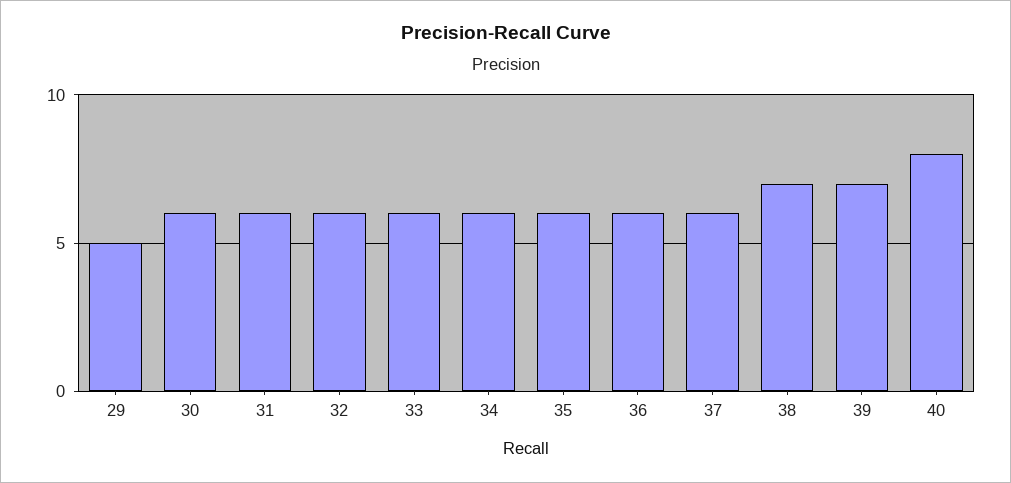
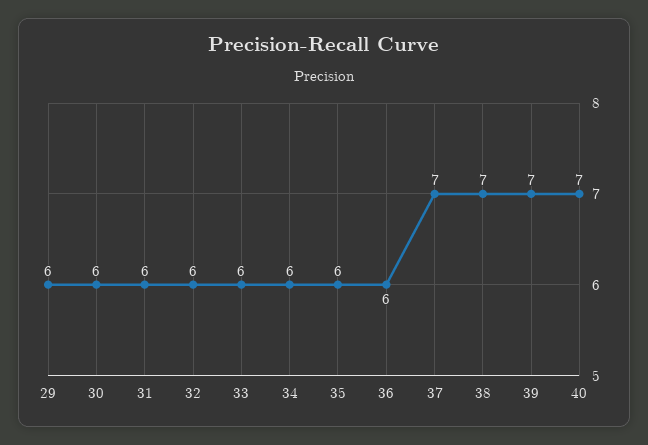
29: 5 -> 6
37: 6 -> 7
40: 8 -> 7

